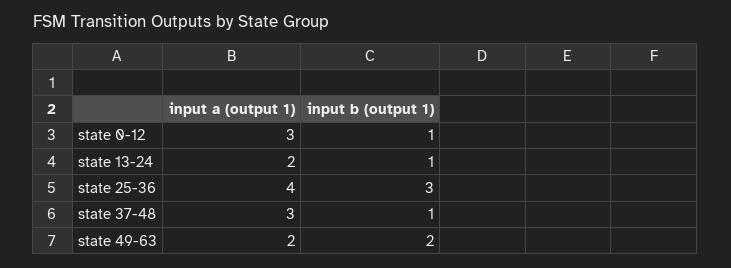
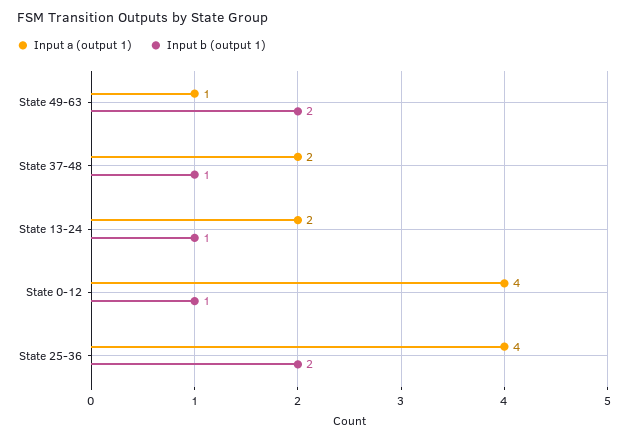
input a (output 1), state 0-12: 3 -> 4
input b (output 1), state 25-36: 3 -> 2
input a (output 1), state 37-48: 3 -> 2
input a (output 1), state 49-63: 2 -> 1

